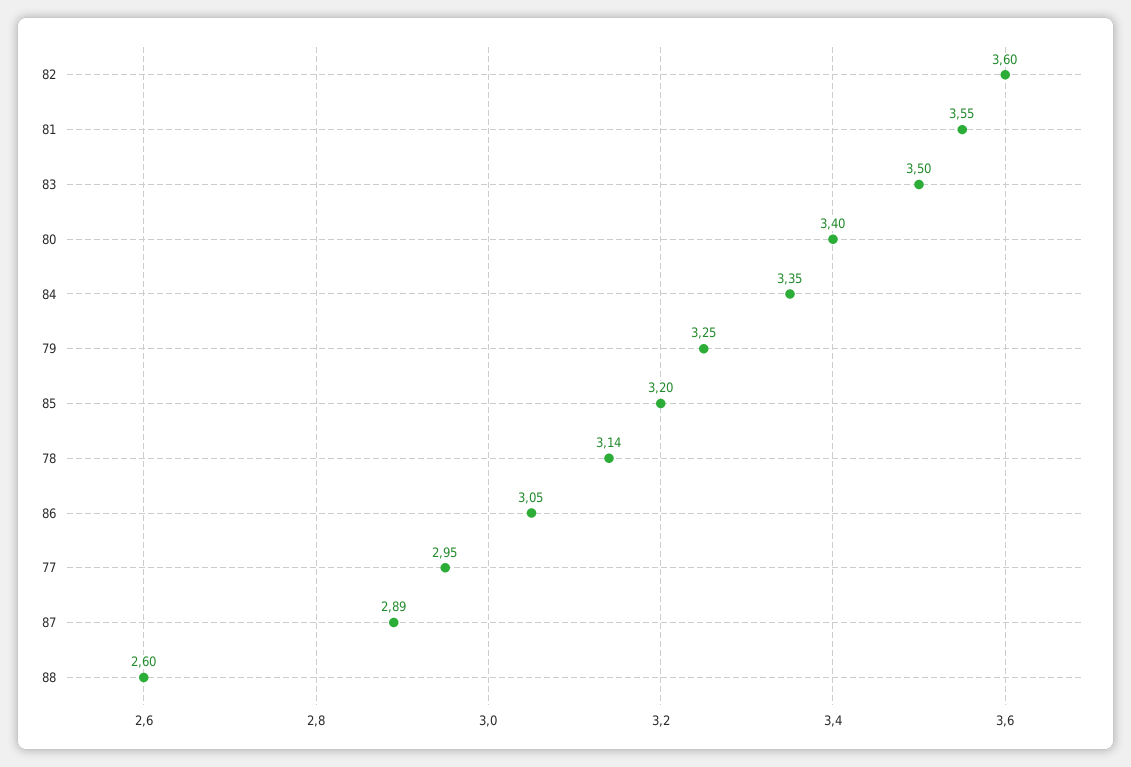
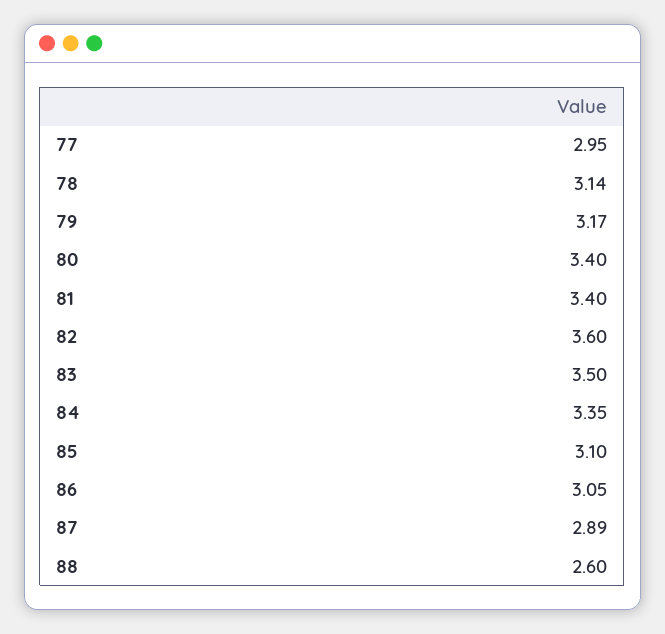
81: 3.55 -> 3.4
79: 3.25 -> 3.17
85: 3.2 -> 3.1

